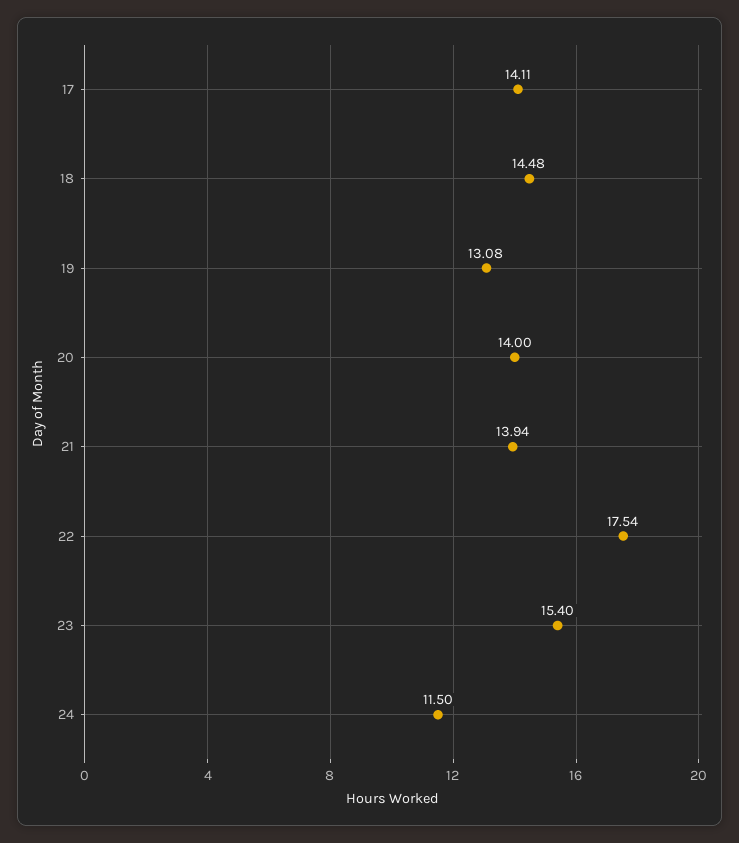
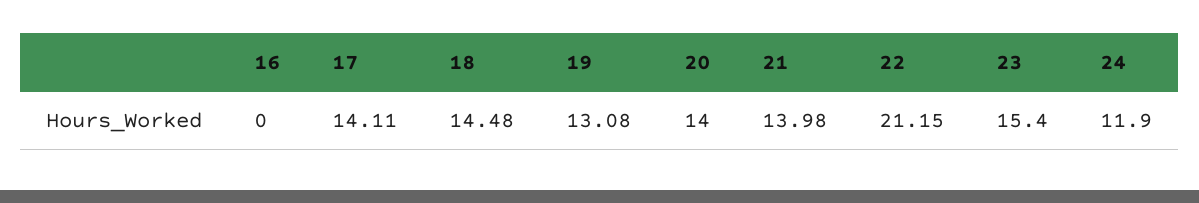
21: 13.94 -> 13.98
22: 17.54 -> 21.15
24: 11.5 -> 11.9
16: none -> 0

